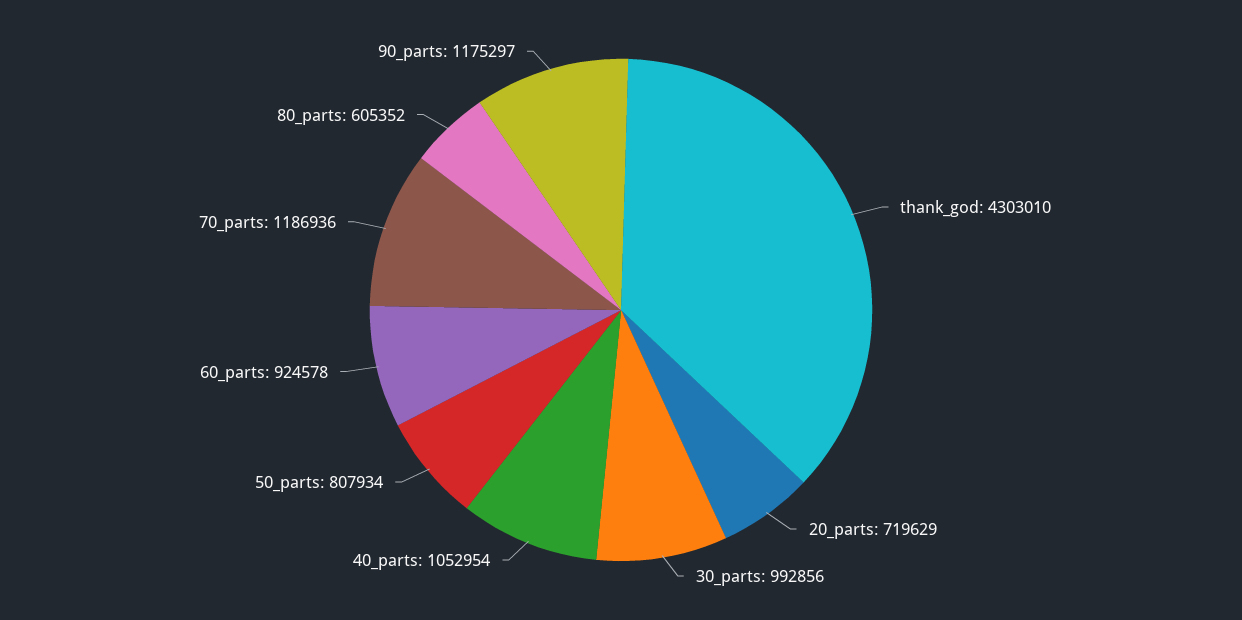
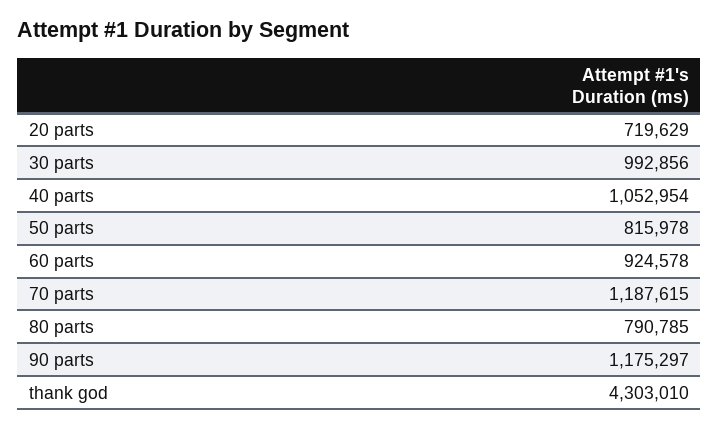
50_parts: 807934 -> 815978
70_parts: 1186936 -> 1187615
80_parts: 605352 -> 790785

